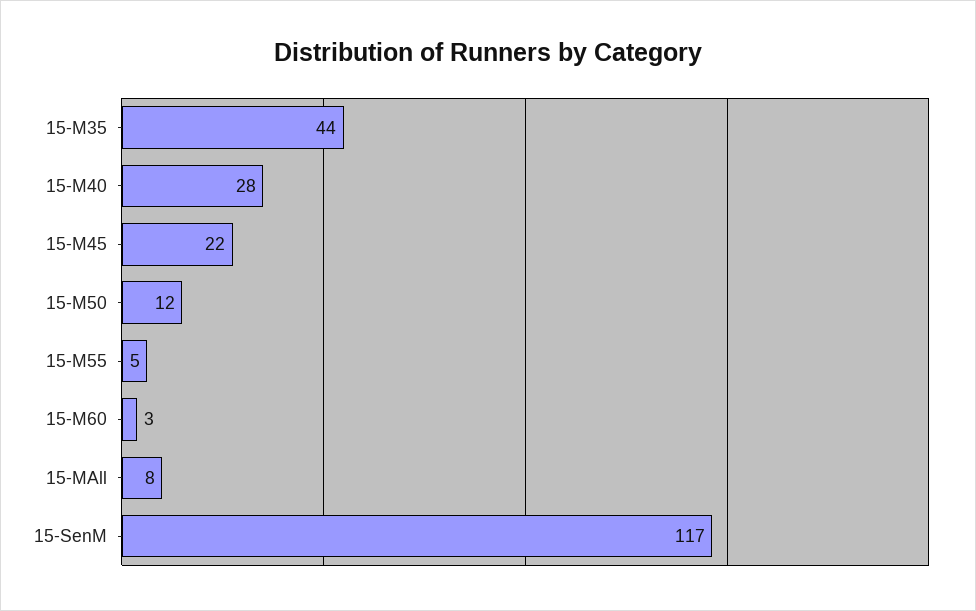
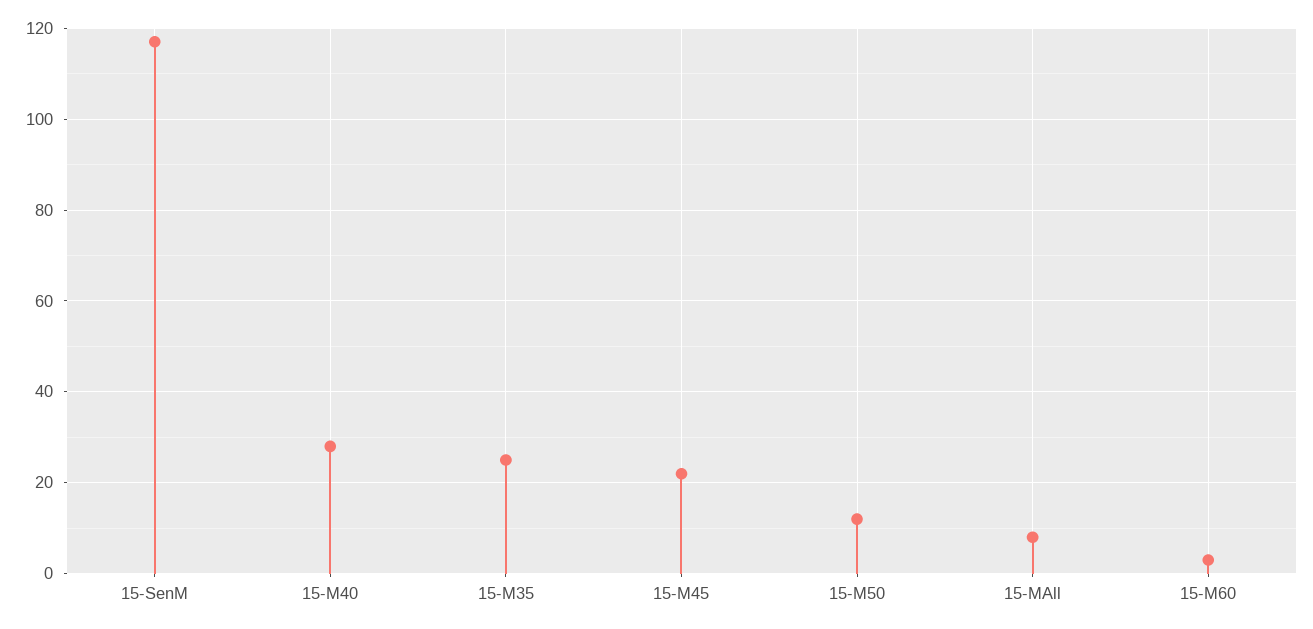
15-M35: 44 -> 25
15-M55: 5 -> none

